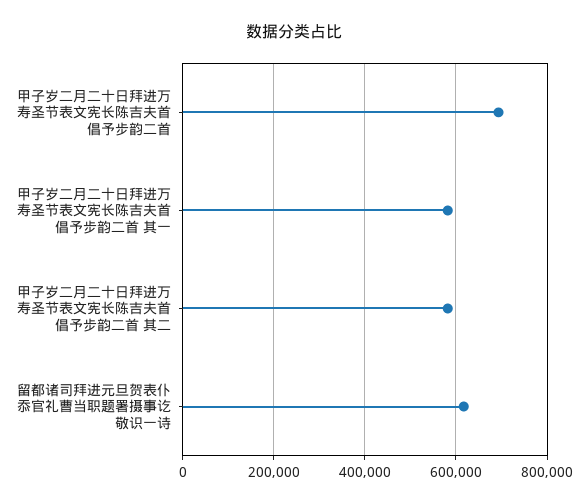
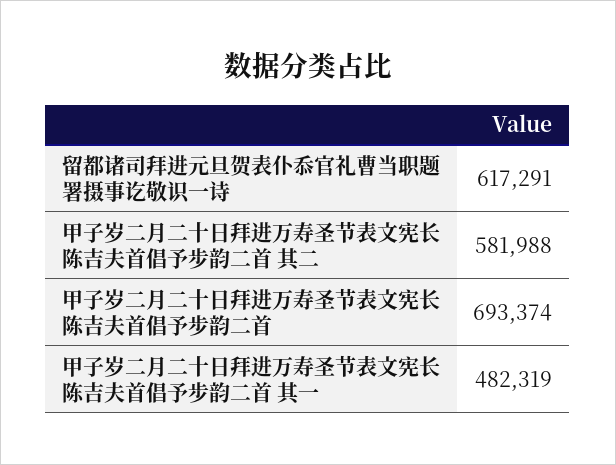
甲子岁二月二十日拜进万寿圣节表文宪长陈吉夫首倡予步韵二首 其一: 580000 -> 482319

